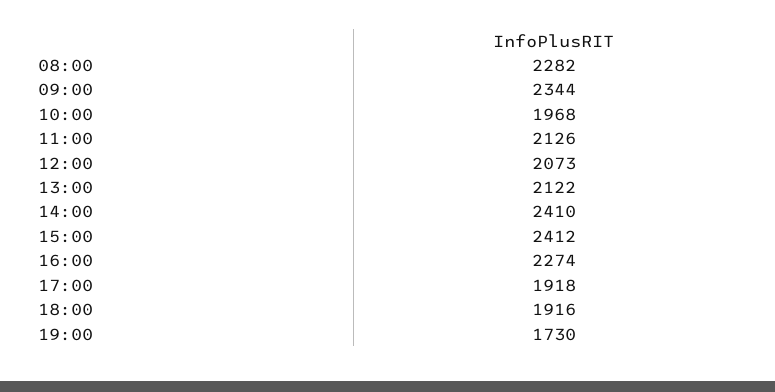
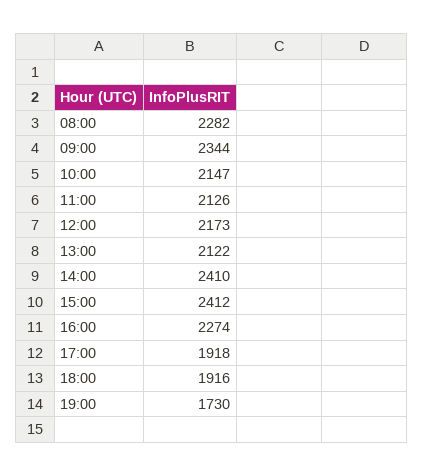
10:00: 1968 -> 2147
12:00: 2073 -> 2173

